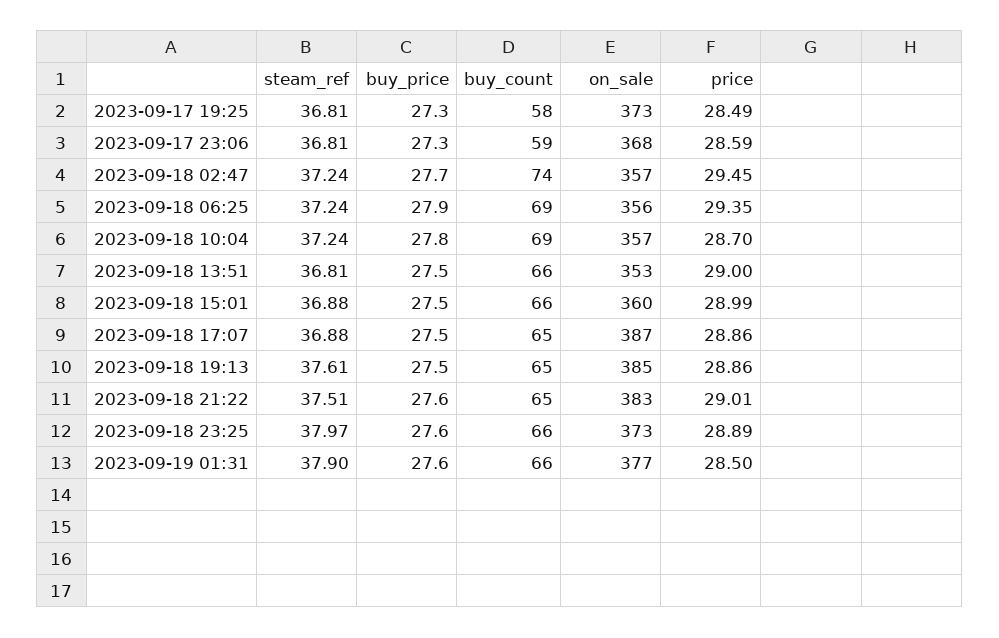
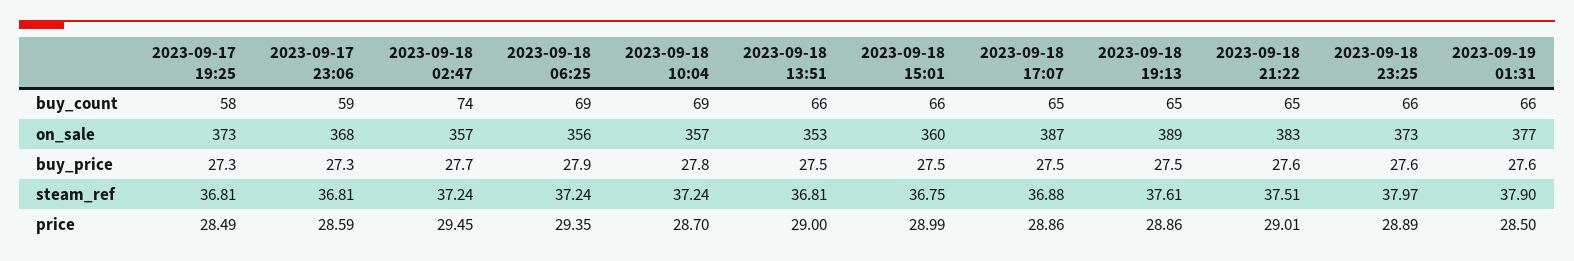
steam_ref, 2023-09-18 15:01: 36.88 -> 36.75
on_sale, 2023-09-18 19:13: 385 -> 389

